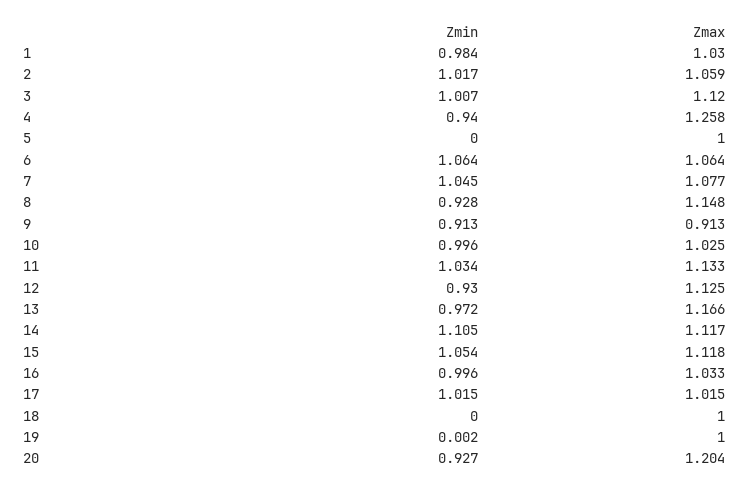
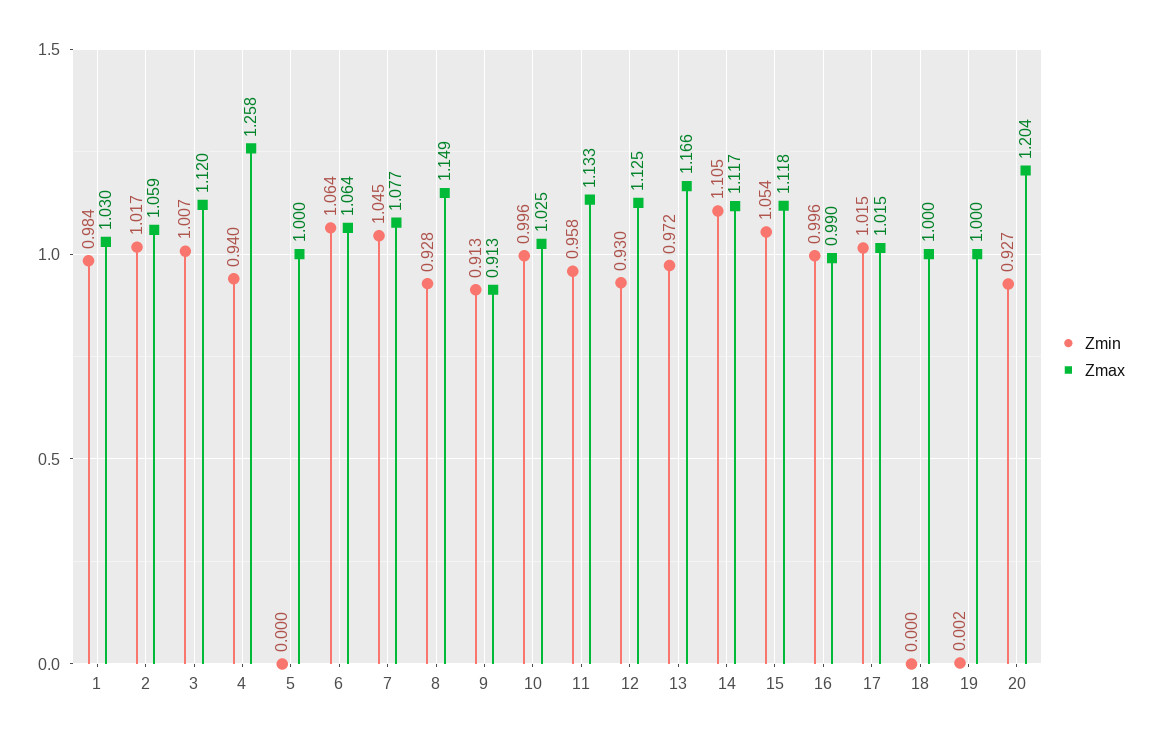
Zmax, 8: 1.148 -> 1.149
Zmin, 11: 1.034 -> 0.958
Zmax, 16: 1.033 -> 0.99

